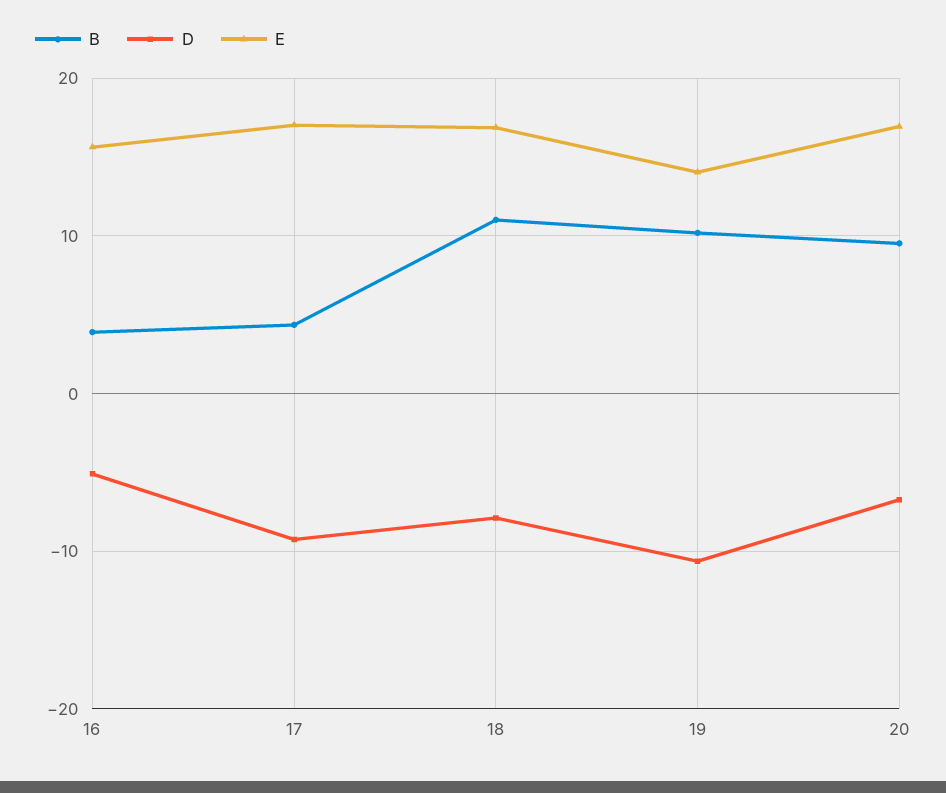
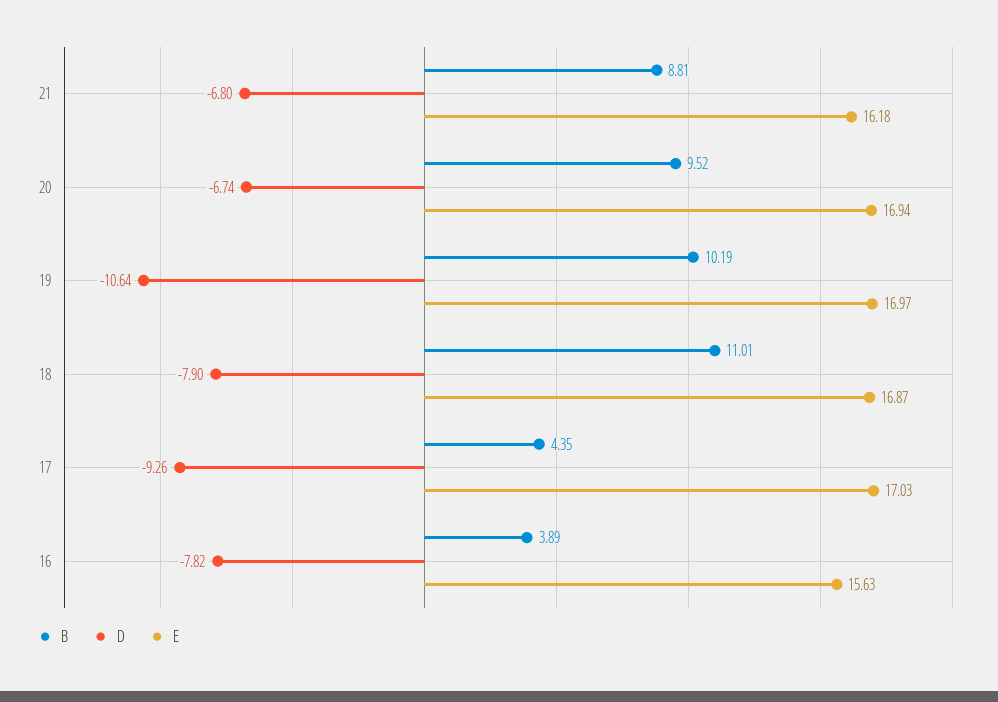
D, 16: -5 -> -7.82
E, 19: 14 -> 16.97
B, 21: none -> 8.81
D, 21: none -> -6.8
E, 21: none -> 16.18

